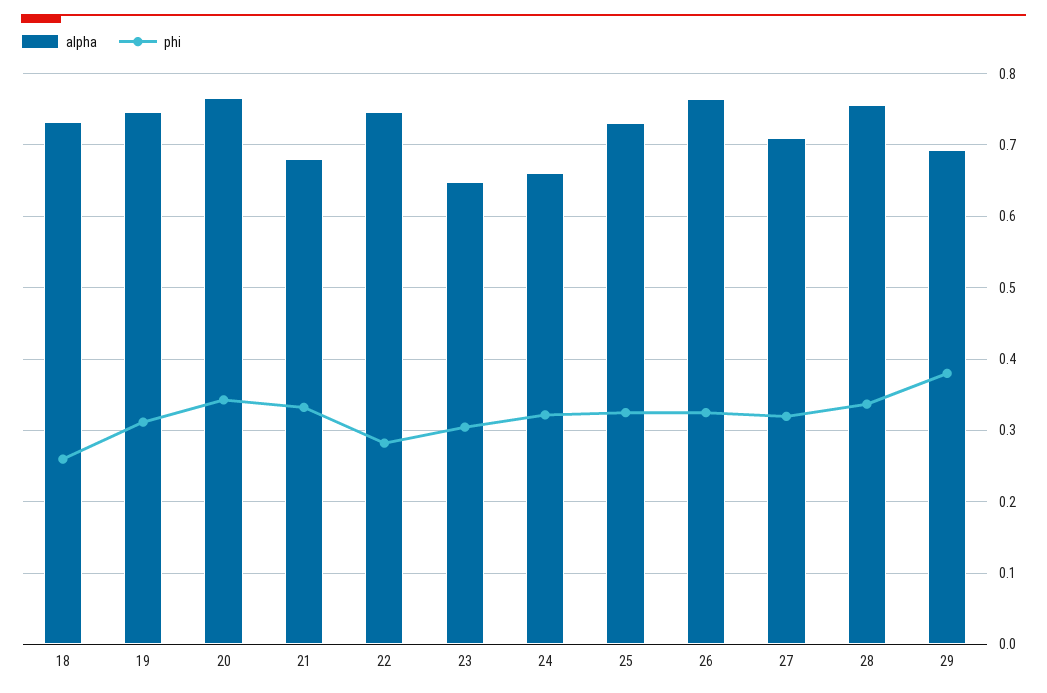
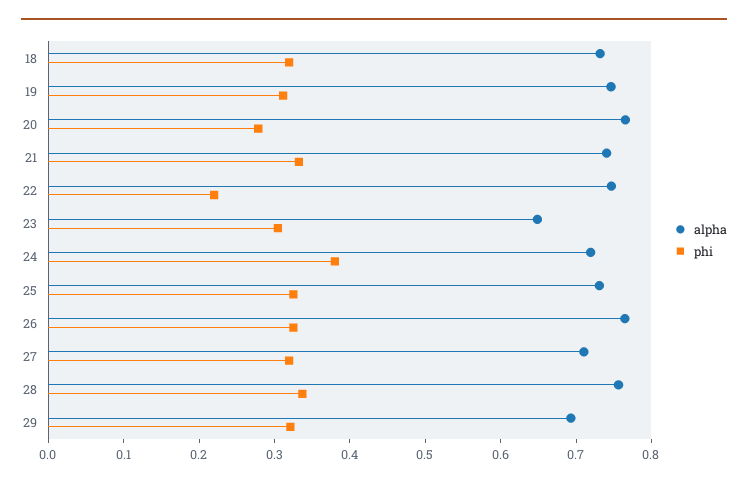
phi, 18: 0.26 -> 0.32
phi, 20: 0.34 -> 0.28
alpha, 21: 0.68 -> 0.74
phi, 22: 0.28 -> 0.22
alpha, 24: 0.66 -> 0.72
phi, 24: 0.32 -> 0.38
phi, 29: 0.38 -> 0.32

